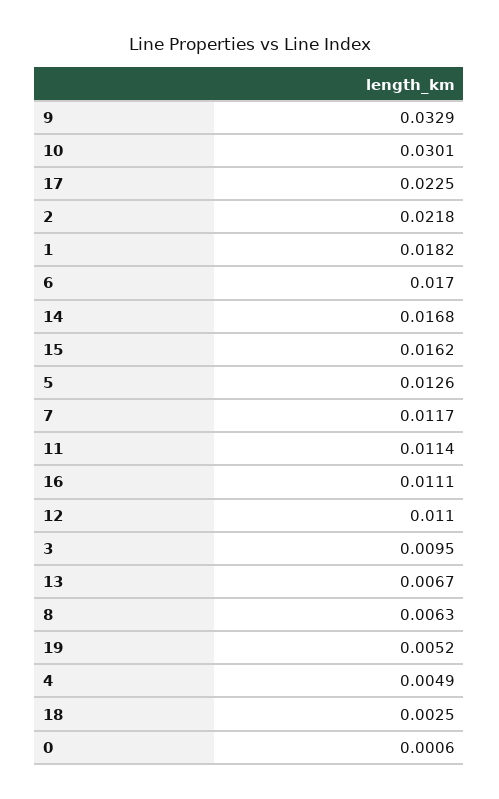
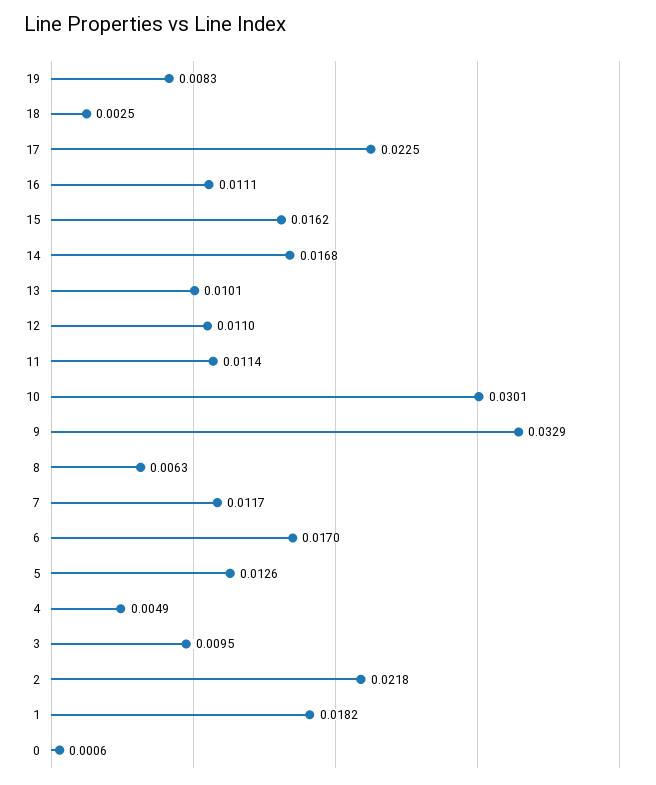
13: 0.0067 -> 0.0101
19: 0.0052 -> 0.0083

